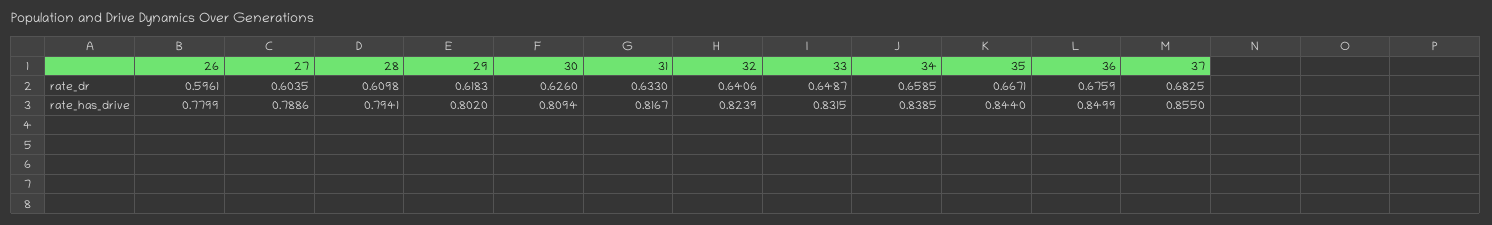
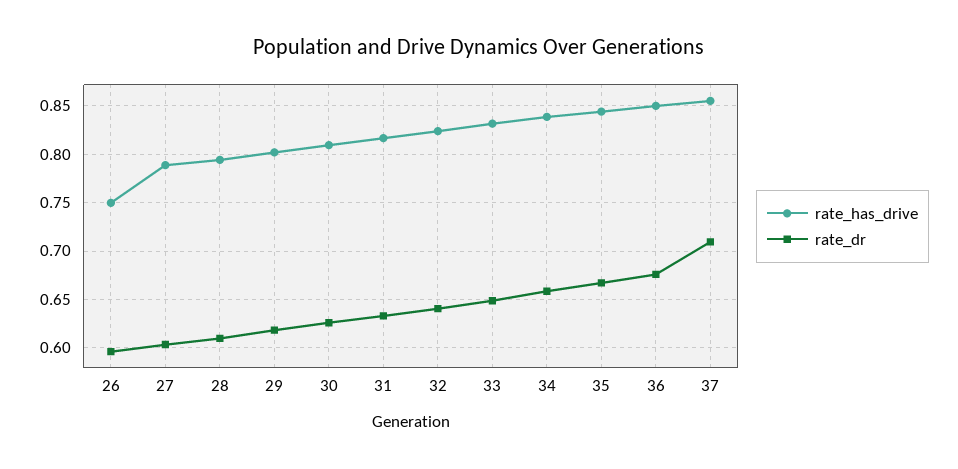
rate_dr, 37: 0.6825 -> 0.71
rate_has_drive, 26: 0.7799 -> 0.75

